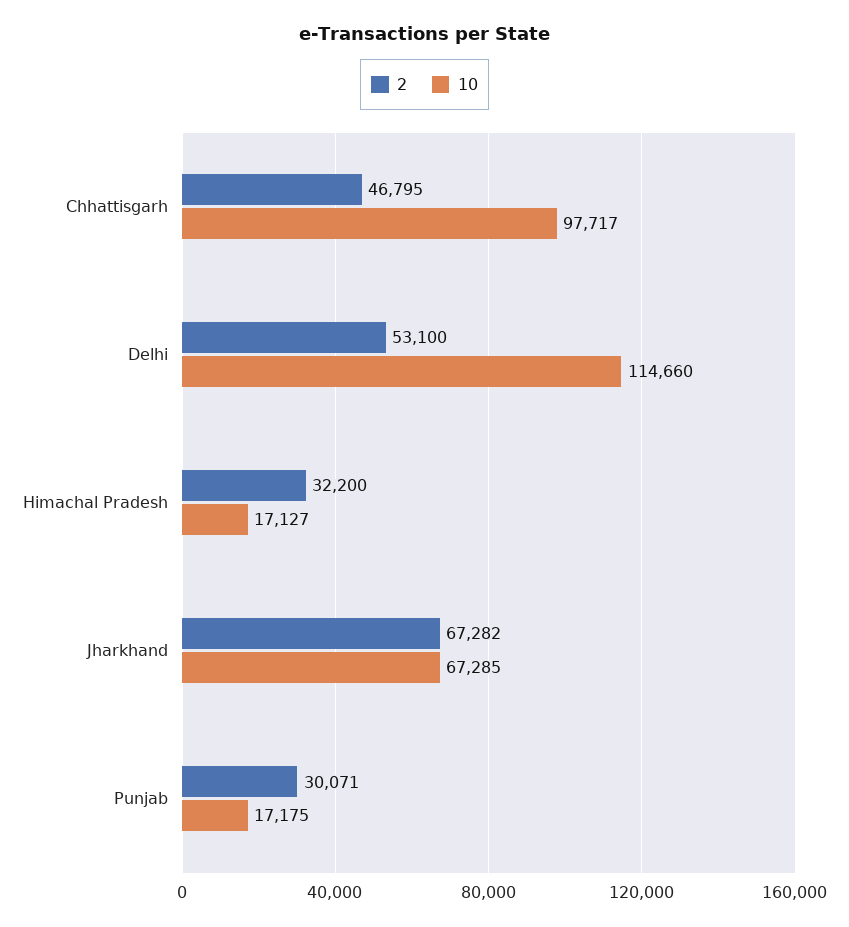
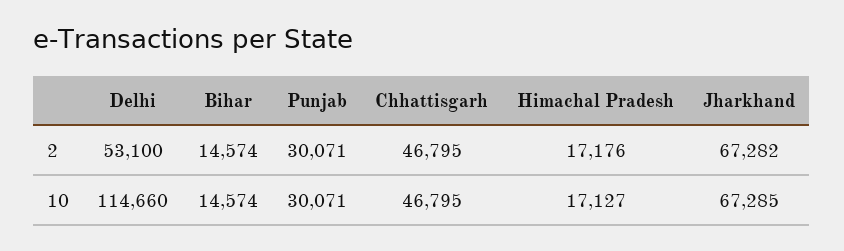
10, Chhattisgarh: 97717 -> 46795
2, Himachal Pradesh: 32200 -> 17176
10, Punjab: 17175 -> 30071
2, Bihar: none -> 14574
10, Bihar: none -> 14574

